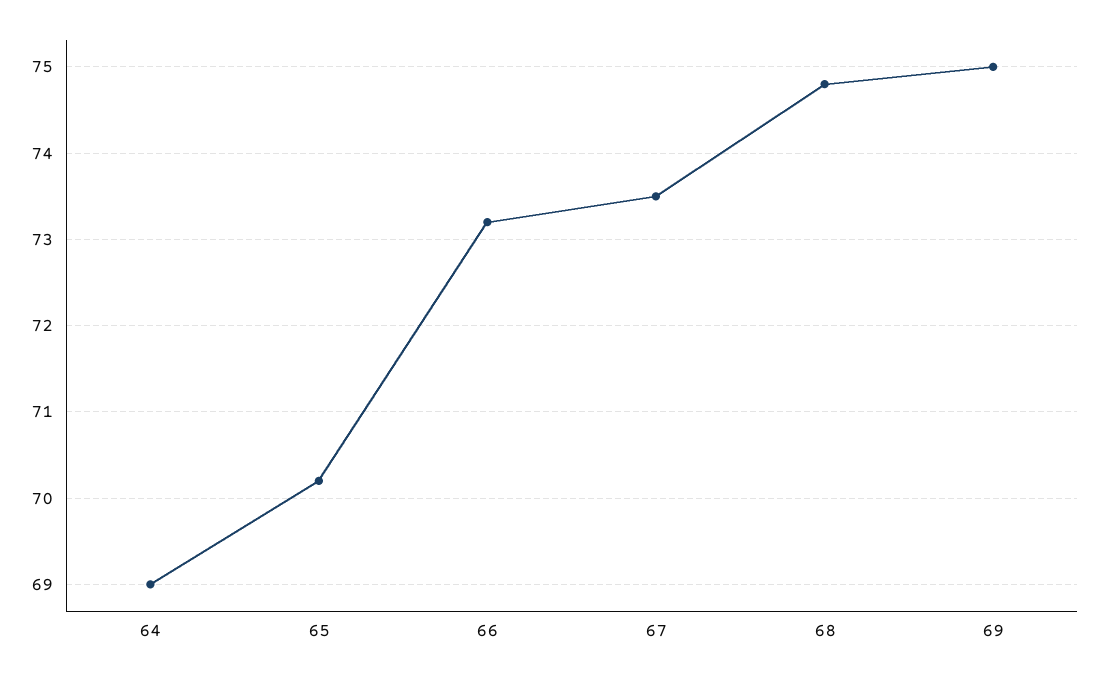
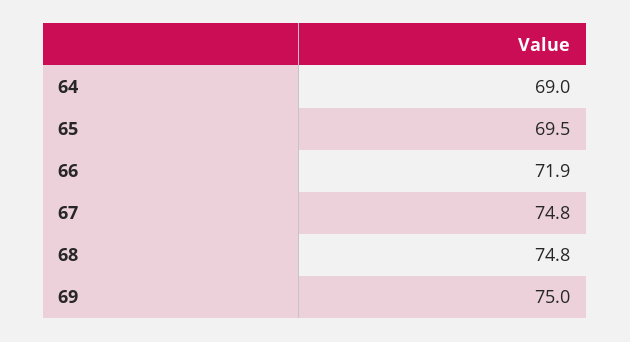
65: 70.2 -> 69.5
66: 73.2 -> 71.9
67: 73.5 -> 74.8

